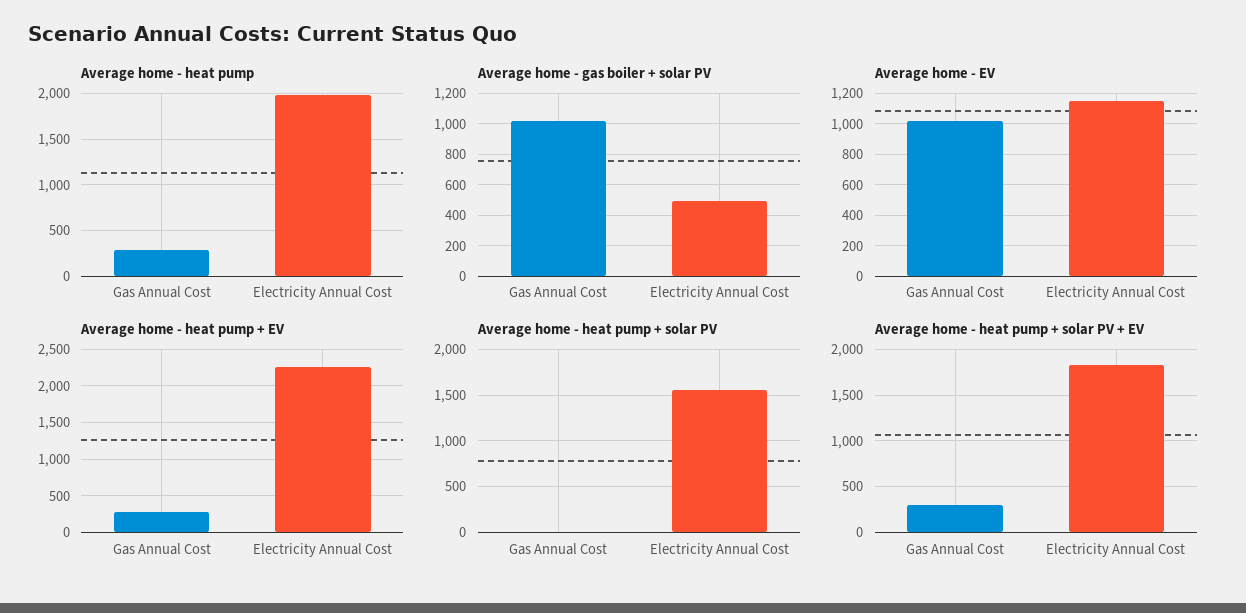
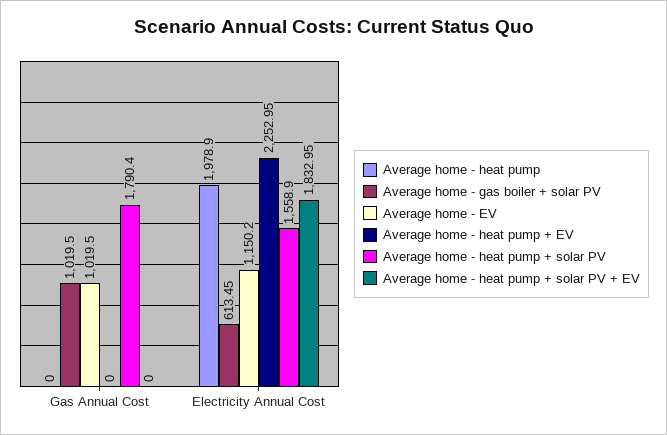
Average home - heat pump, Gas Annual Cost: 300 -> 0
Average home - gas boiler + solar PV, Electricity Annual Cost: 500 -> 613.45
Average home - heat pump + EV, Gas Annual Cost: 300 -> 0
Average home - heat pump + solar PV, Gas Annual Cost: 0 -> 1790.4
Average home - heat pump + solar PV + EV, Gas Annual Cost: 300 -> 0

